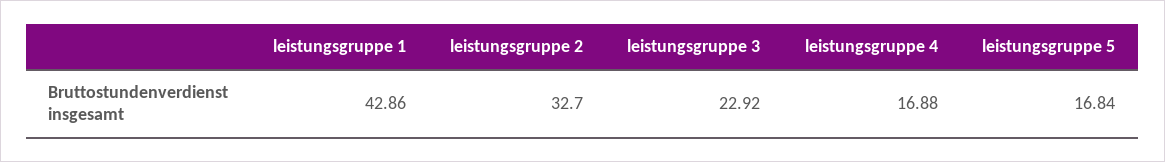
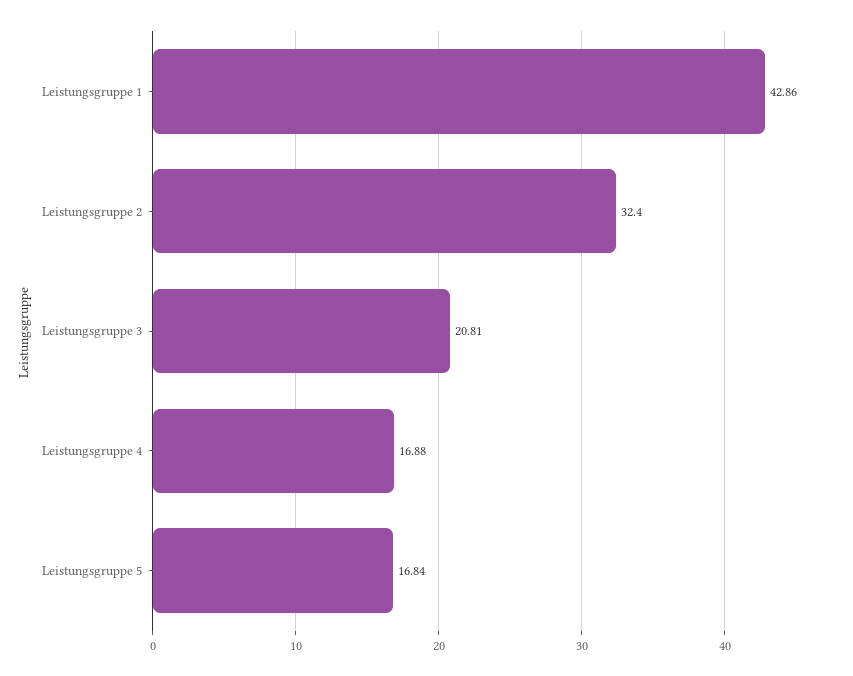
leistungsgruppe 2: 32.7 -> 32.4
leistungsgruppe 3: 22.92 -> 20.81

